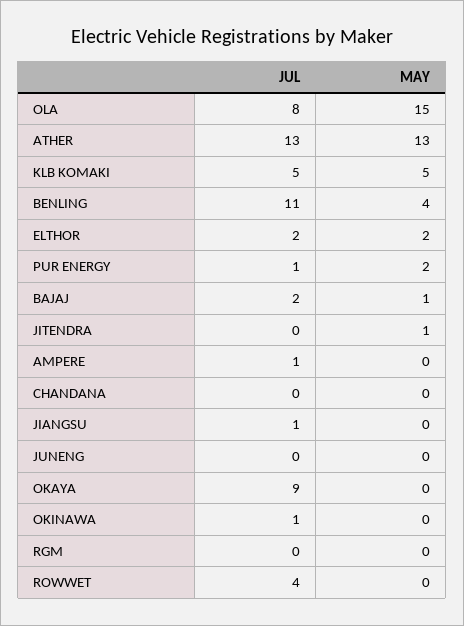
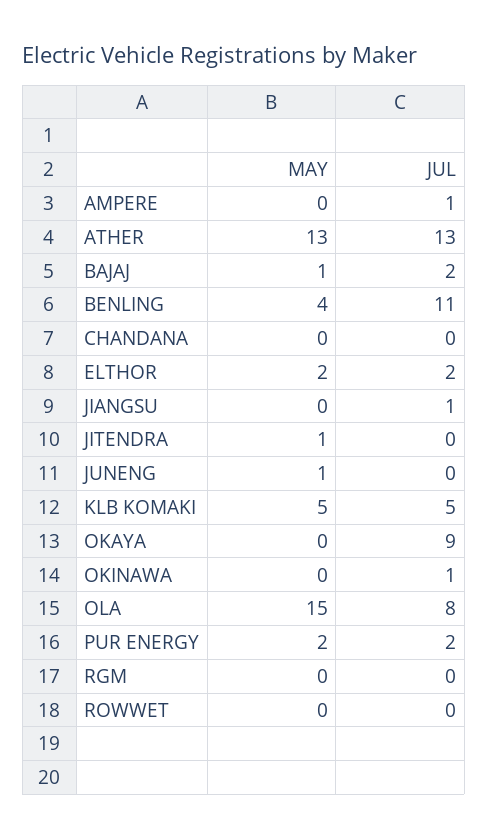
JUL, PUR ENERGY: 1 -> 2
MAY, JUNENG: 0 -> 1
JUL, ROWWET: 4 -> 0

